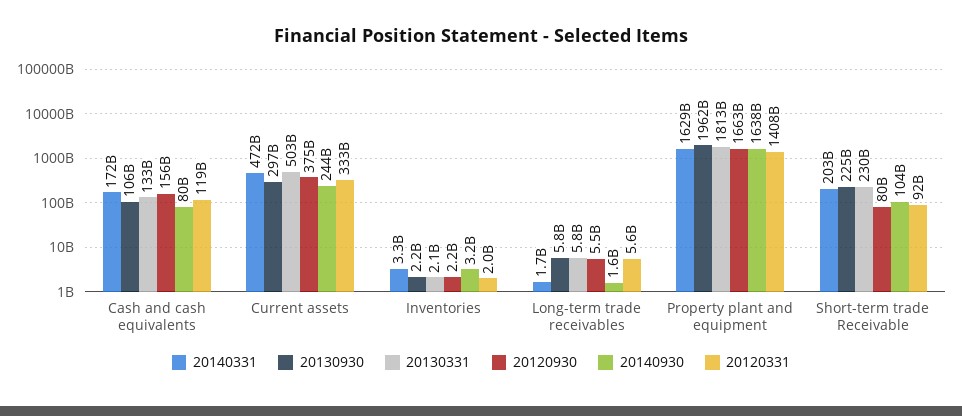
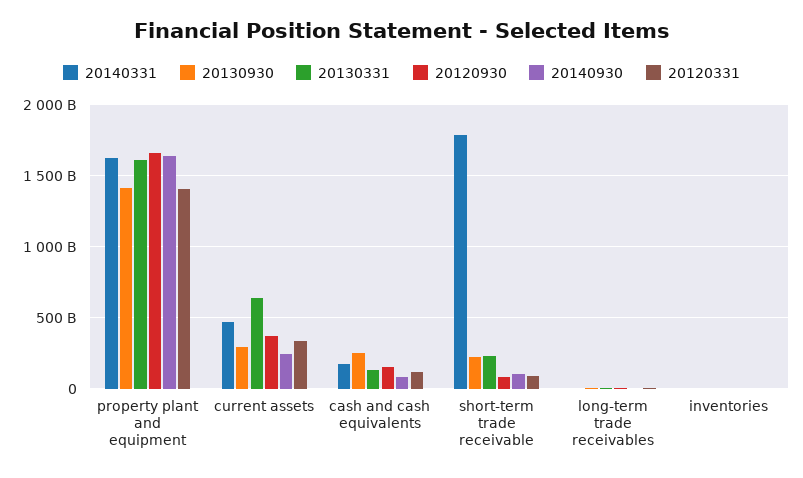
20130930, Cash and cash equivalents: 106000000000 -> 250000000000
20130331, Current assets: 503000000000 -> 650000000000
20130930, Property plant and equipment: 1962000000000 -> 1400000000000
20130331, Property plant and equipment: 1813000000000 -> 1600000000000
20140331, Short-term trade Receivable: 203000000000 -> 1800000000000

